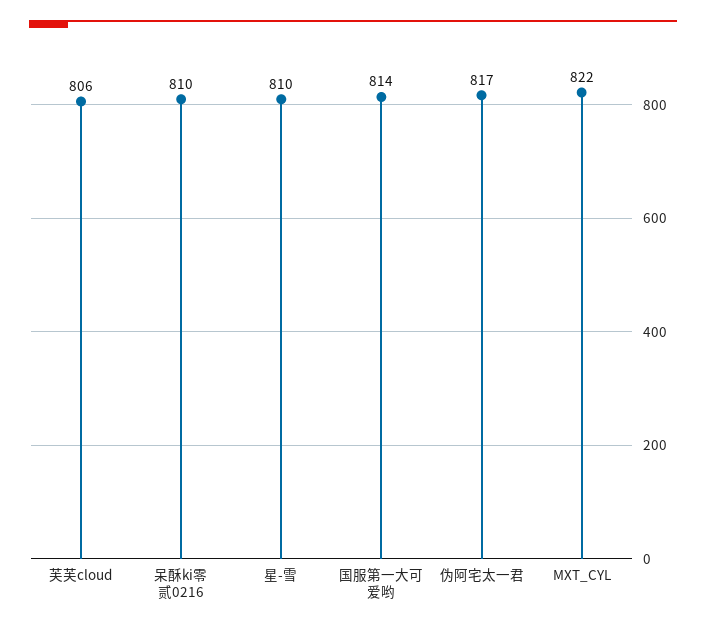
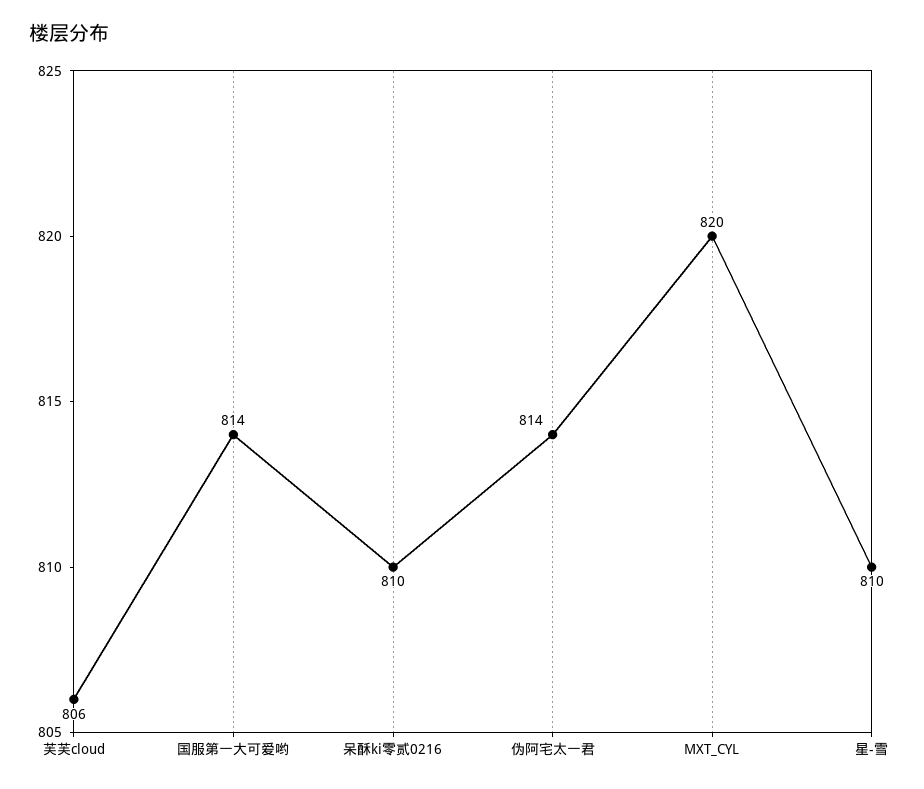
伪阿宅太一君: 817 -> 814
MXT_CYL: 822 -> 820

